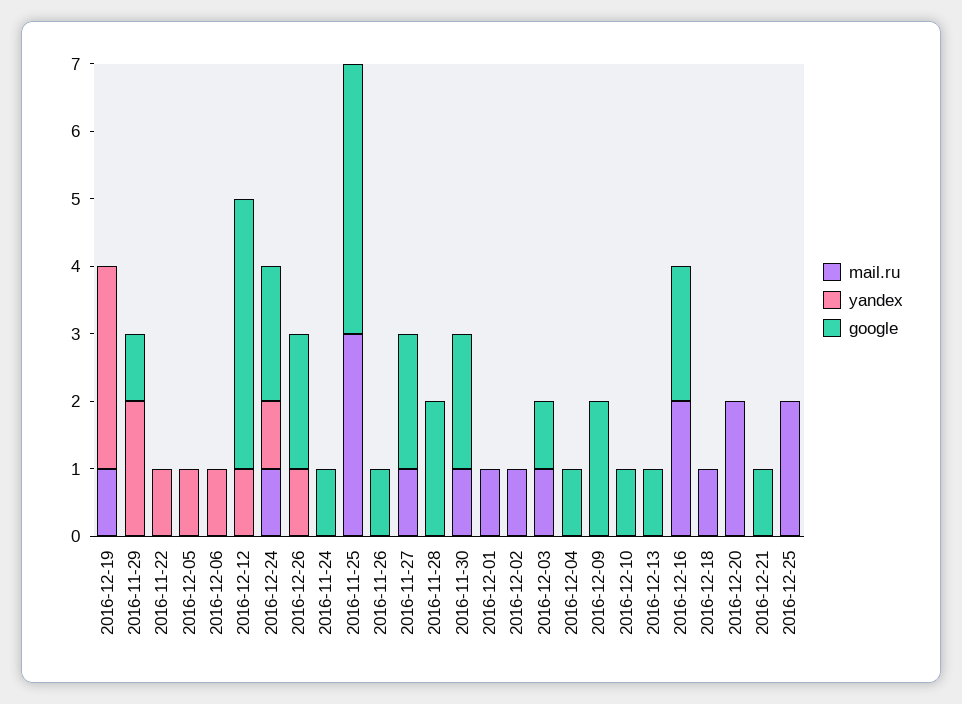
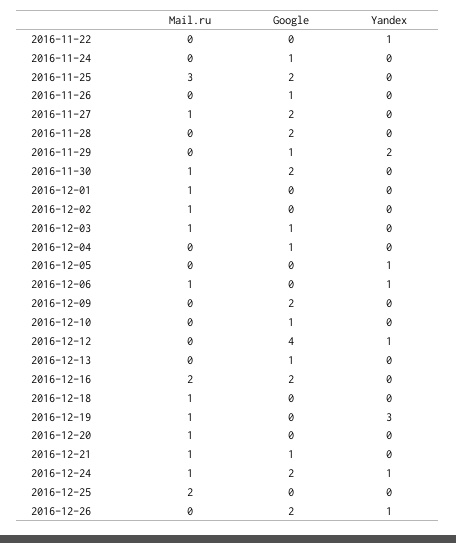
mail.ru, 2016-12-06: 0 -> 1
google, 2016-11-25: 4 -> 2
mail.ru, 2016-12-20: 2 -> 1
mail.ru, 2016-12-21: 0 -> 1

